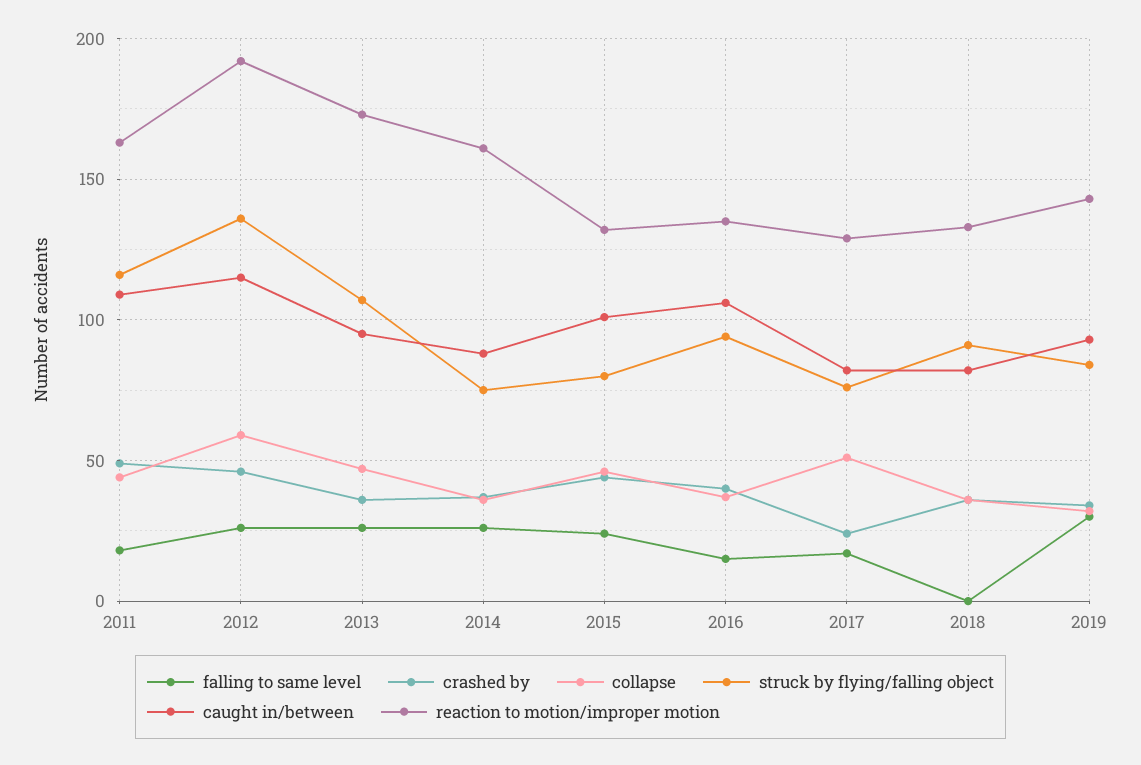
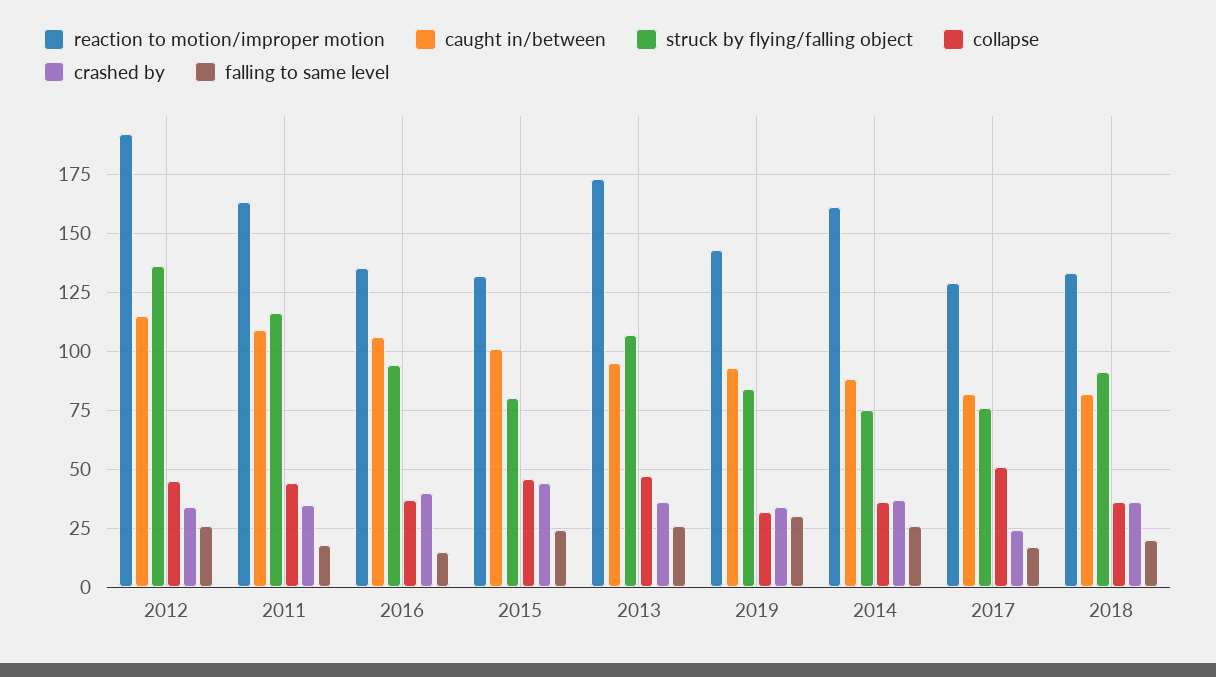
crashed by, 2011: 50 -> 35
crashed by, 2012: 45 -> 35
collapse, 2012: 60 -> 45
falling to same level, 2018: 0 -> 20

